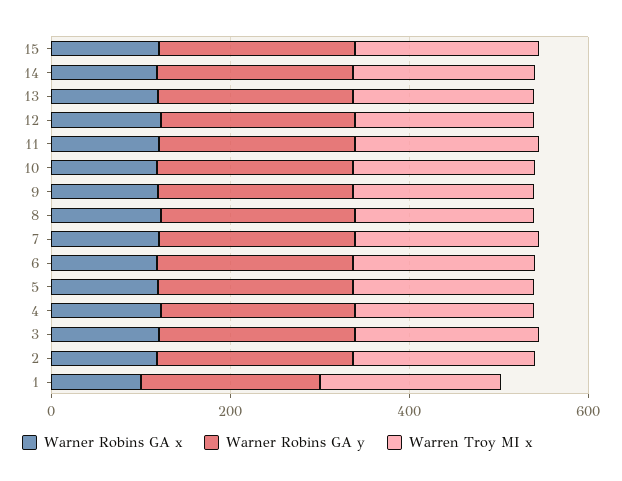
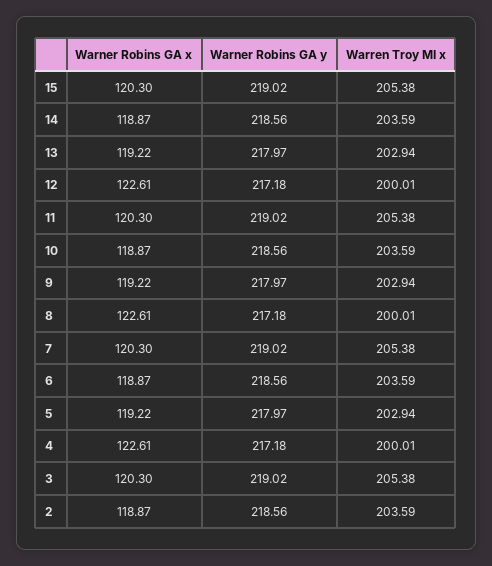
Warner Robins GA x, 1: 100 -> none
Warner Robins GA y, 1: 200 -> none
Warren Troy MI x, 1: 200 -> none

